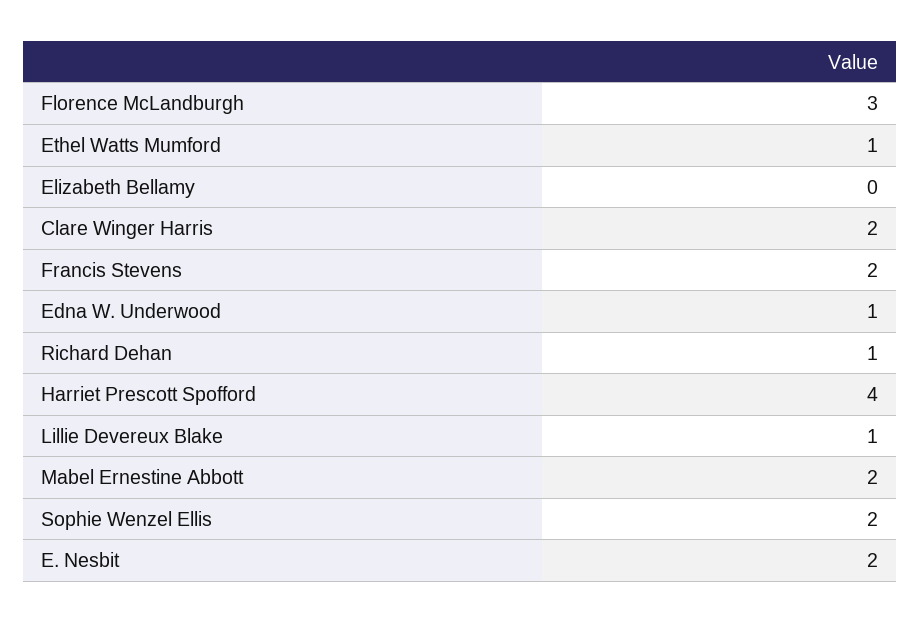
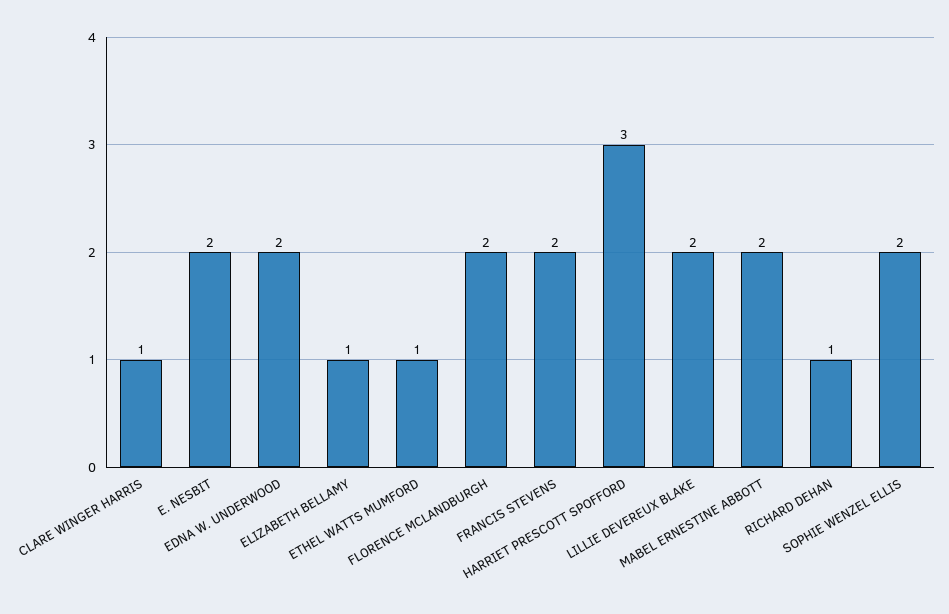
Florence McLandburgh: 3 -> 2
Elizabeth Bellamy: 0 -> 1
Clare Winger Harris: 2 -> 1
Edna W. Underwood: 1 -> 2
Harriet Prescott Spofford: 4 -> 3
Lillie Devereux Blake: 1 -> 2

